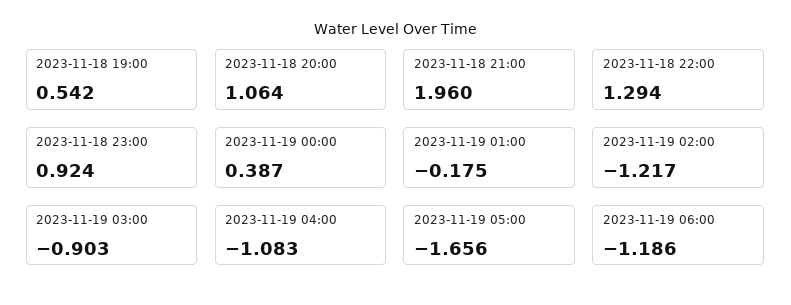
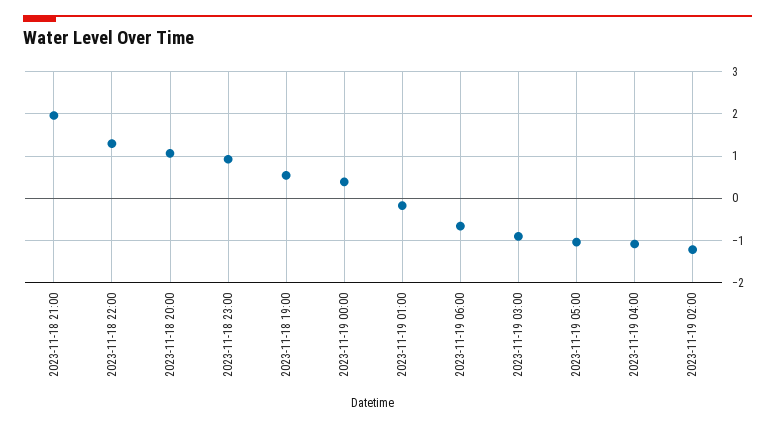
2023-11-19 05:00: -1.656 -> -1
2023-11-19 06:00: -1.186 -> -0.6

